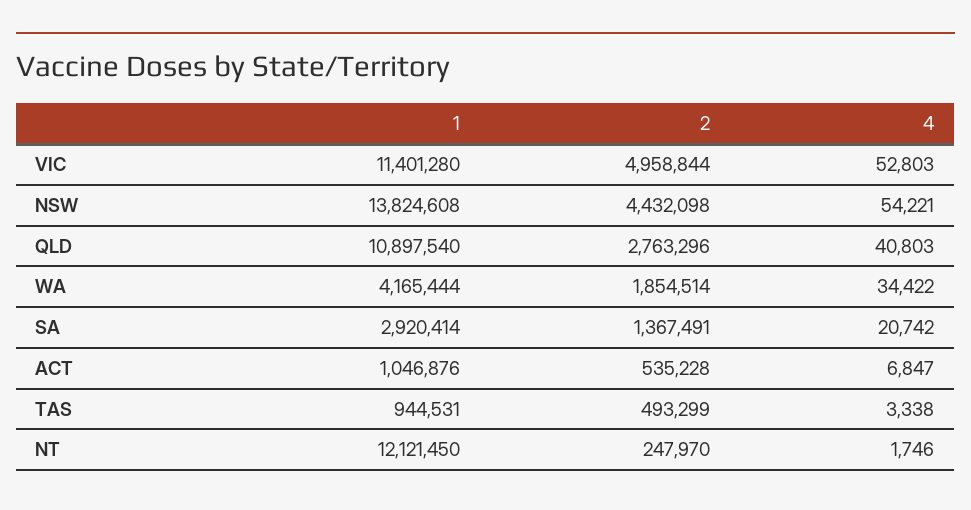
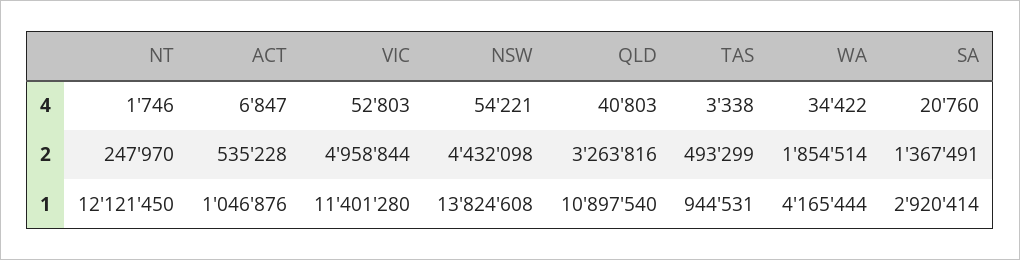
2, QLD: 2763296 -> 3263816
4, SA: 20742 -> 20760

